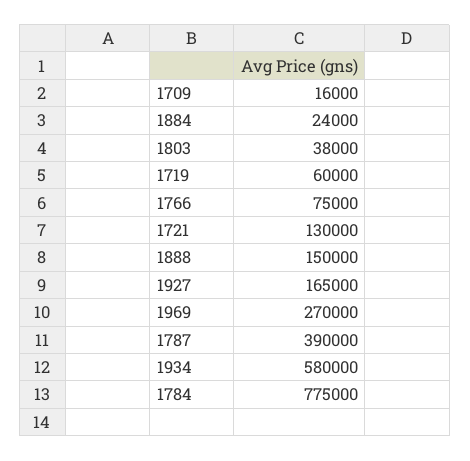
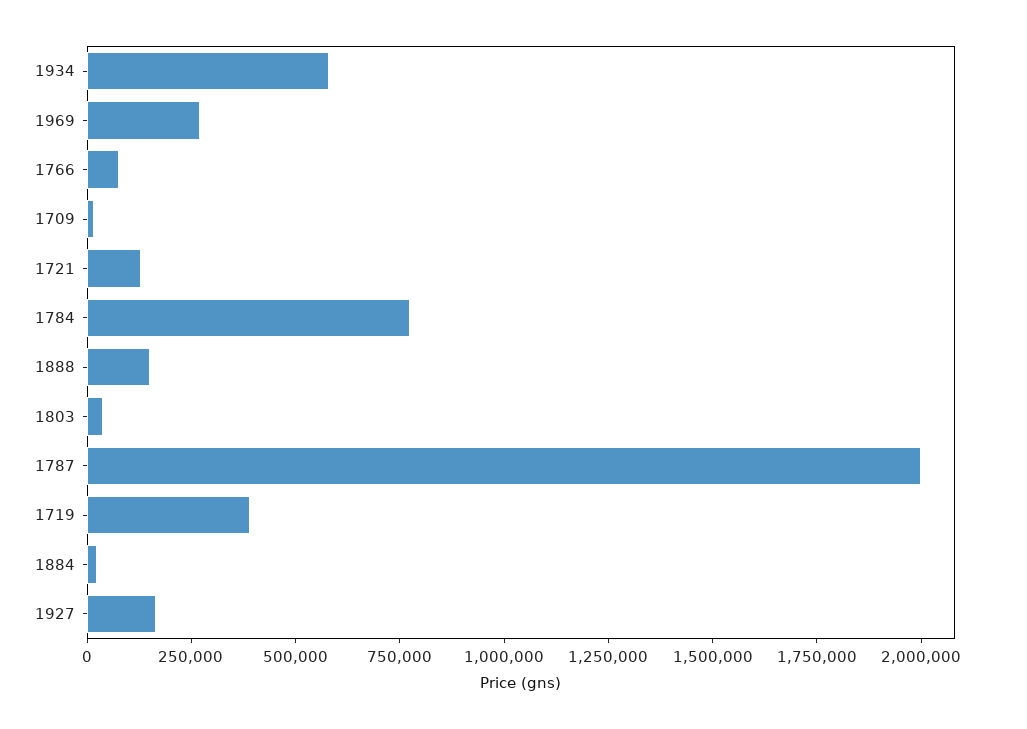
1719: 60000 -> 400000
1787: 390000 -> 2000000

